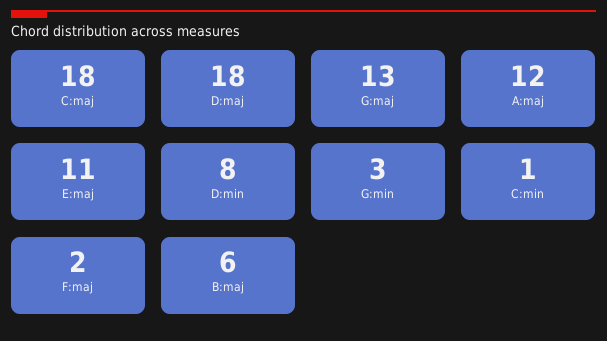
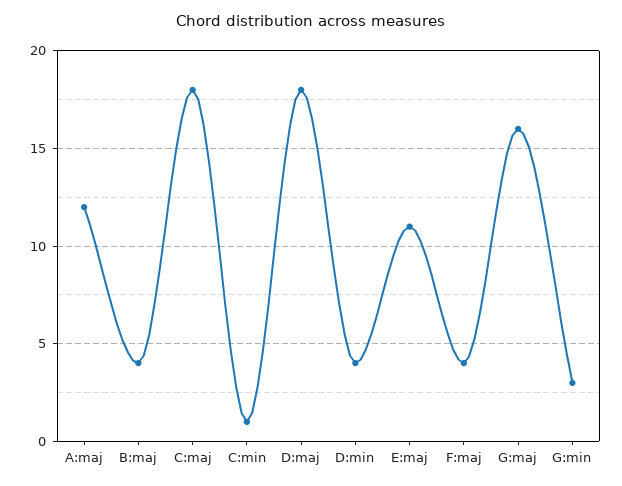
G:maj: 13 -> 16
D:min: 8 -> 4
F:maj: 2 -> 4
B:maj: 6 -> 4

